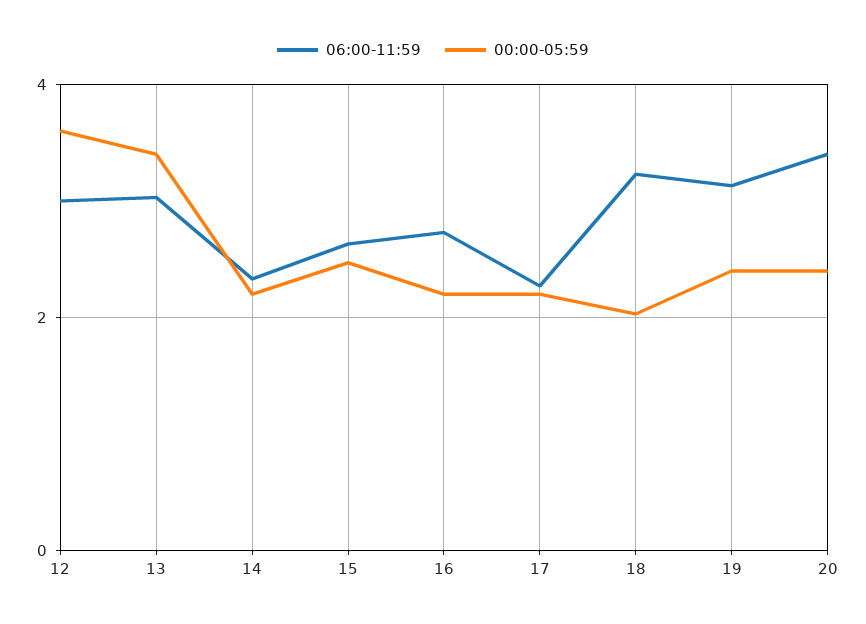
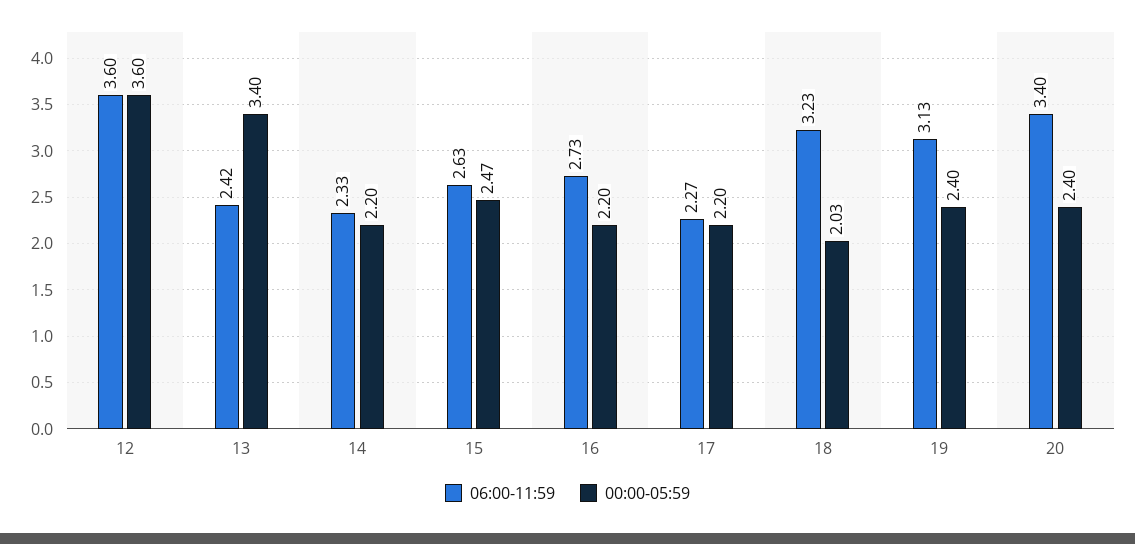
06:00-11:59, 12: 3 -> 3.6
06:00-11:59, 13: 3 -> 2.42

